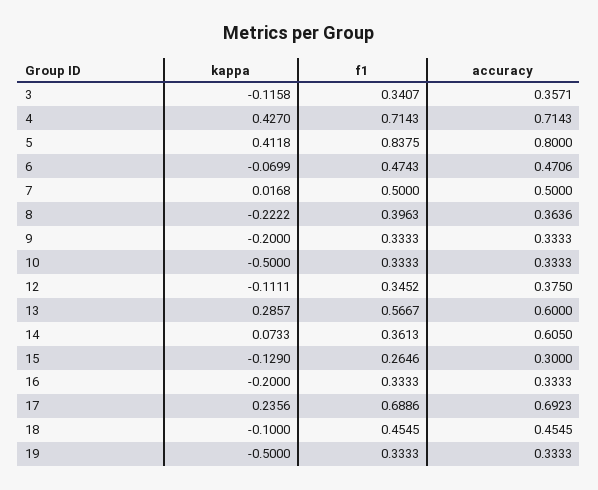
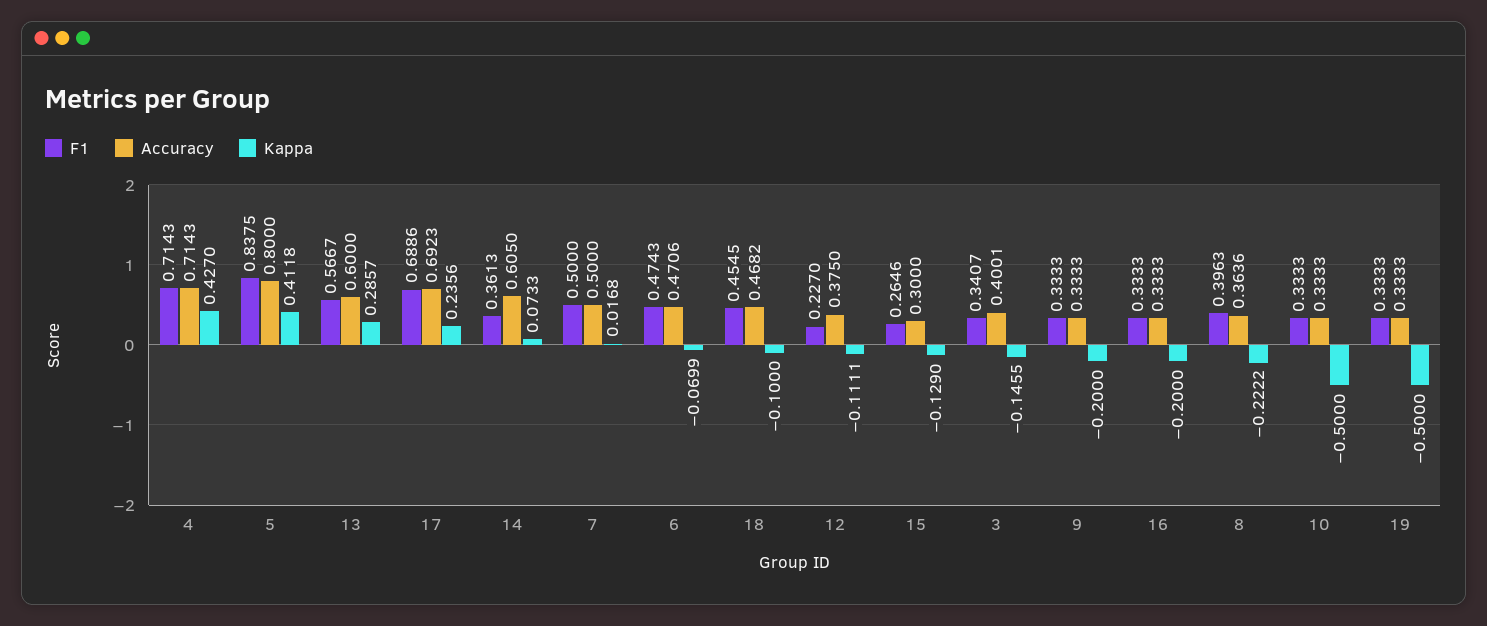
kappa, 3: -0.1158 -> -0.1455
accuracy, 3: 0.3571 -> 0.4001
f1, 12: 0.3452 -> 0.227
accuracy, 18: 0.4545 -> 0.4682

